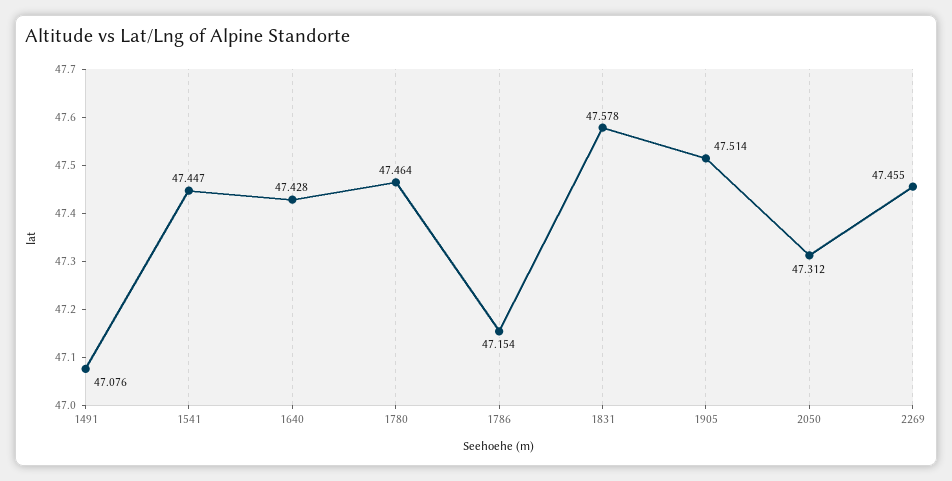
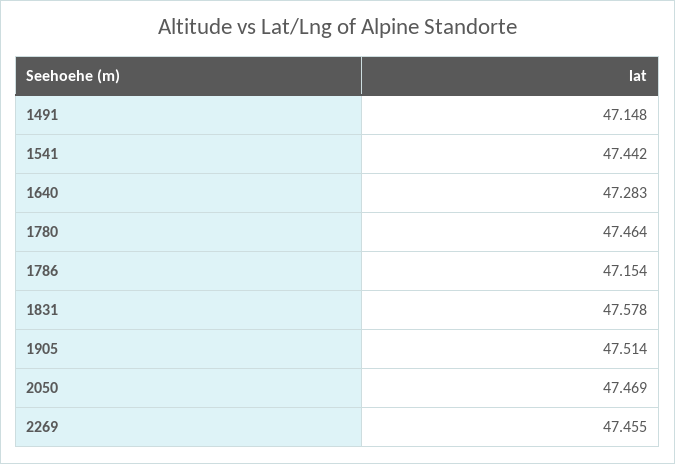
1491: 47.076 -> 47.148
1541: 47.447 -> 47.442
1640: 47.428 -> 47.283
2050: 47.312 -> 47.469

